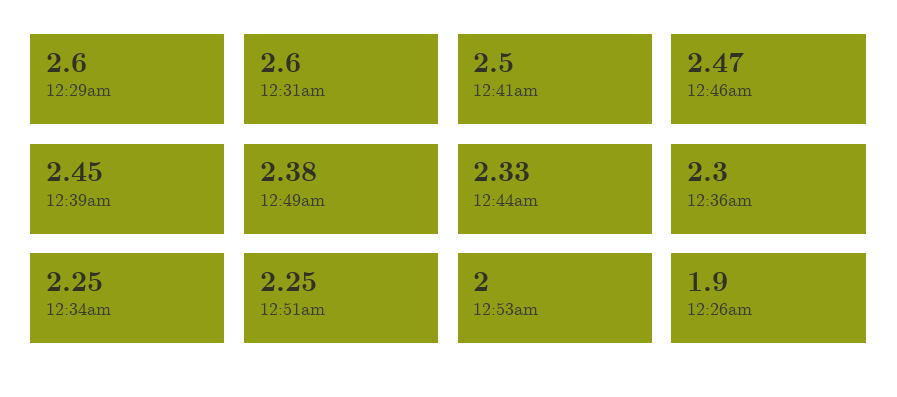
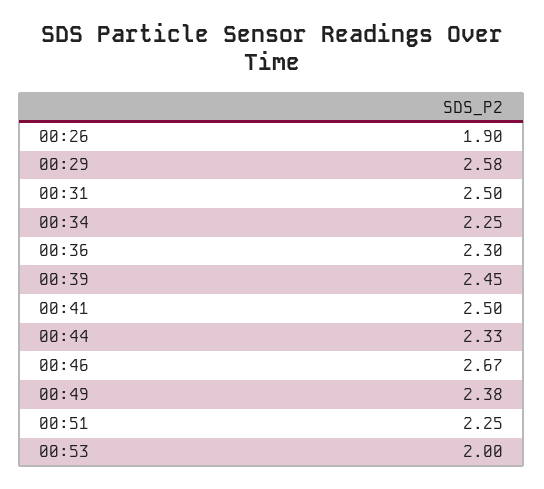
12:29am: 2.6 -> 2.58
12:31am: 2.6 -> 2.5
12:46am: 2.47 -> 2.67

